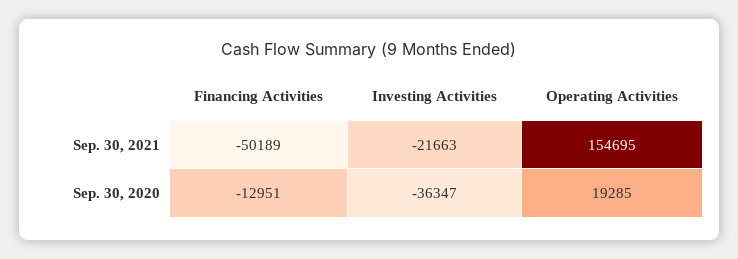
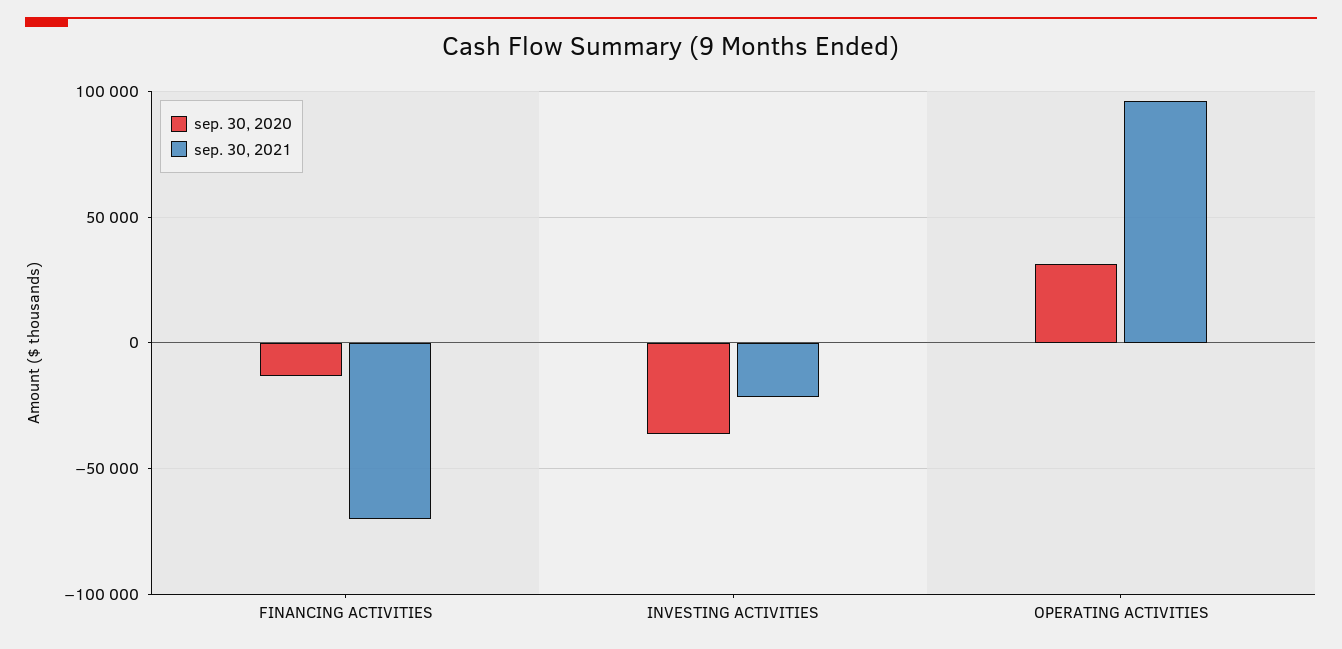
Sep. 30, 2021, Financing Activities: -50189 -> -70000
Sep. 30, 2021, Operating Activities: 154695 -> 95000
Sep. 30, 2020, Operating Activities: 19285 -> 30000

